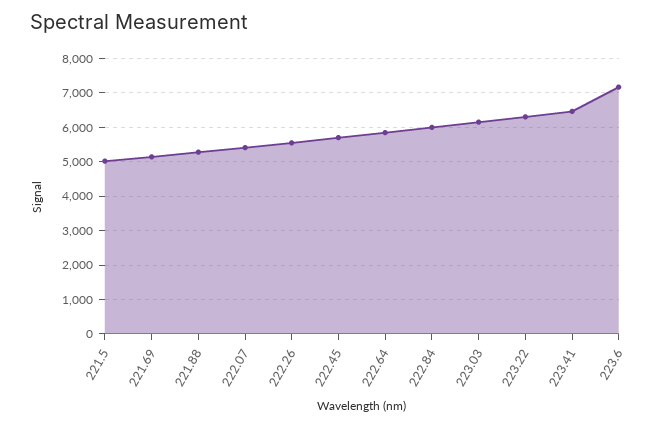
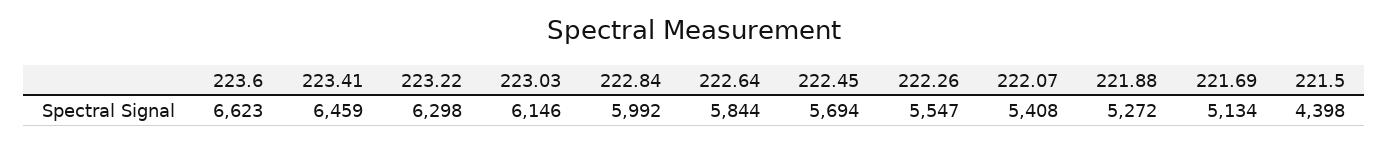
221.5: 5000 -> 4398
223.6: 7200 -> 6623

